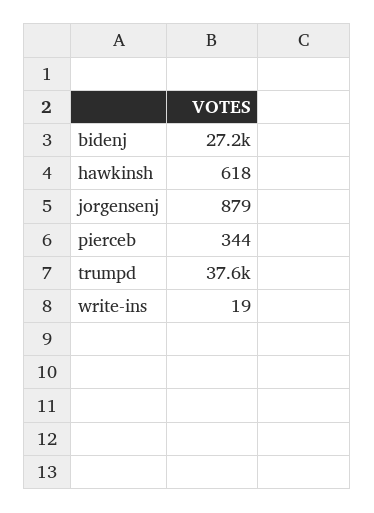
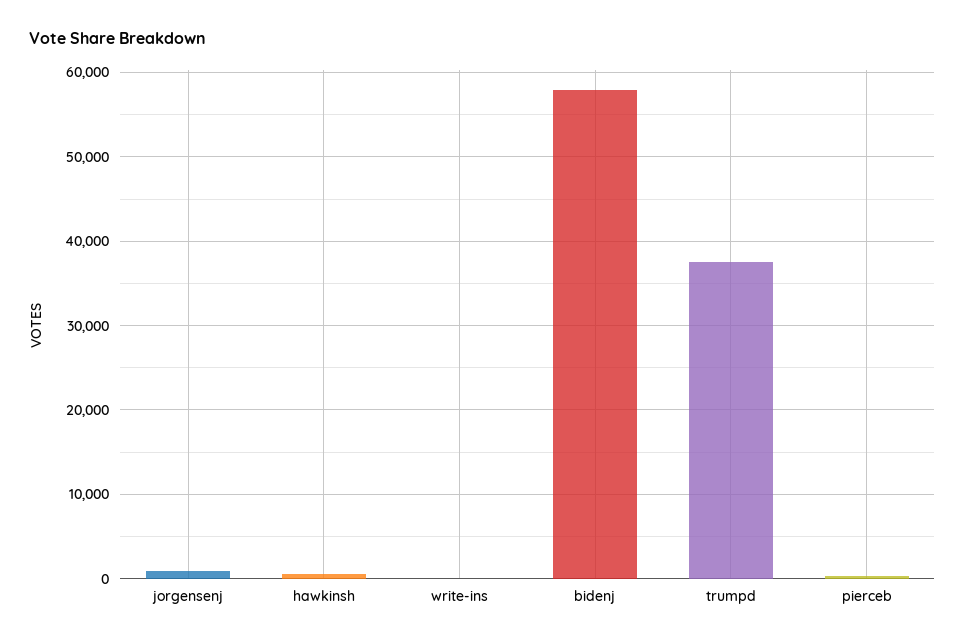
bidenj: 27200 -> 58000

